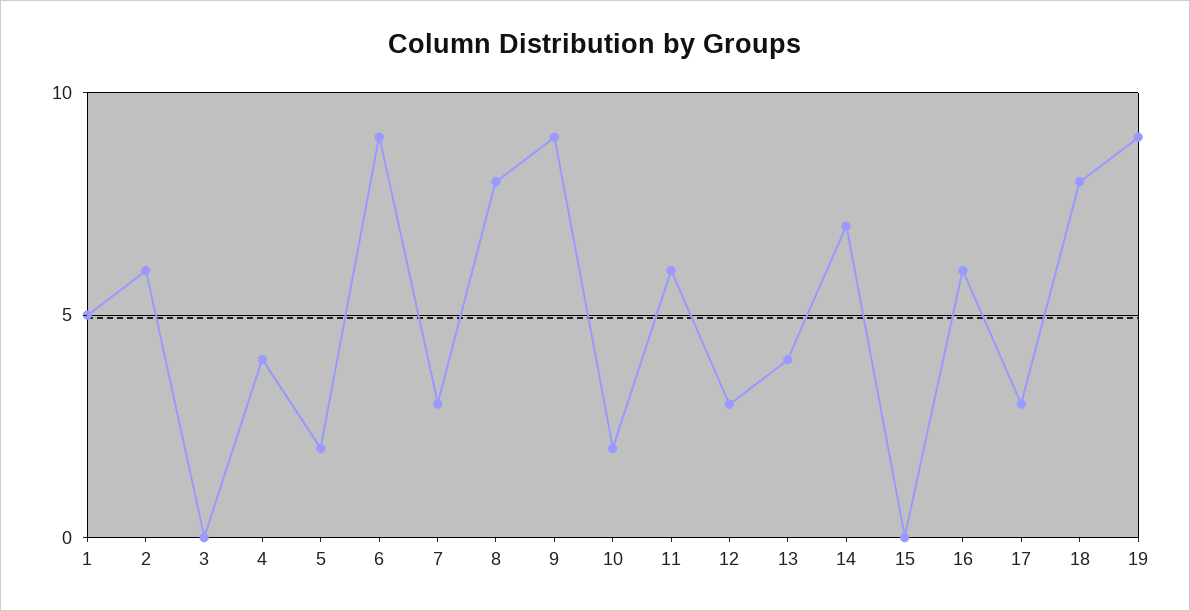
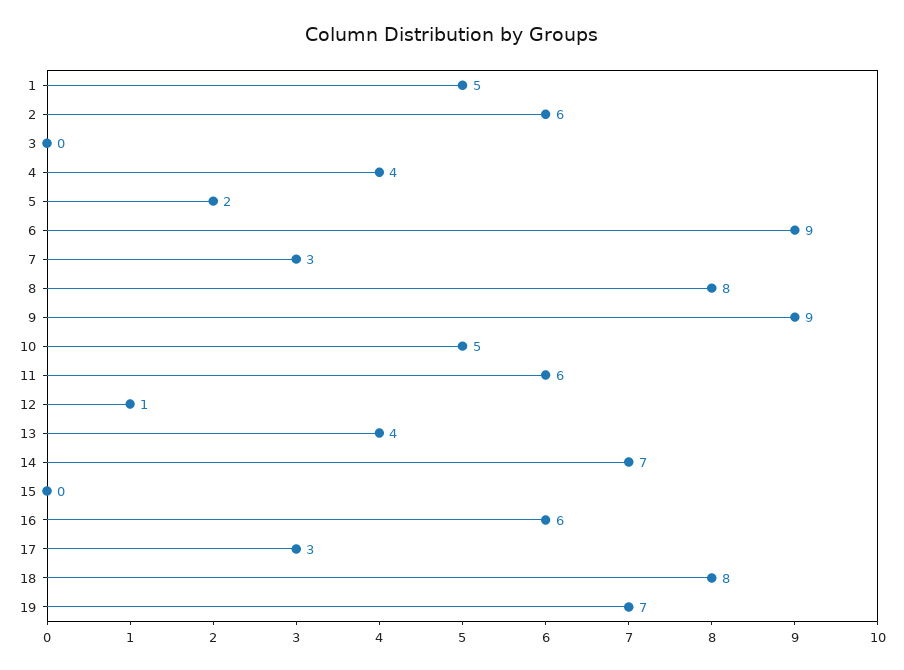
10: 2 -> 5
12: 3 -> 1
19: 9 -> 7

